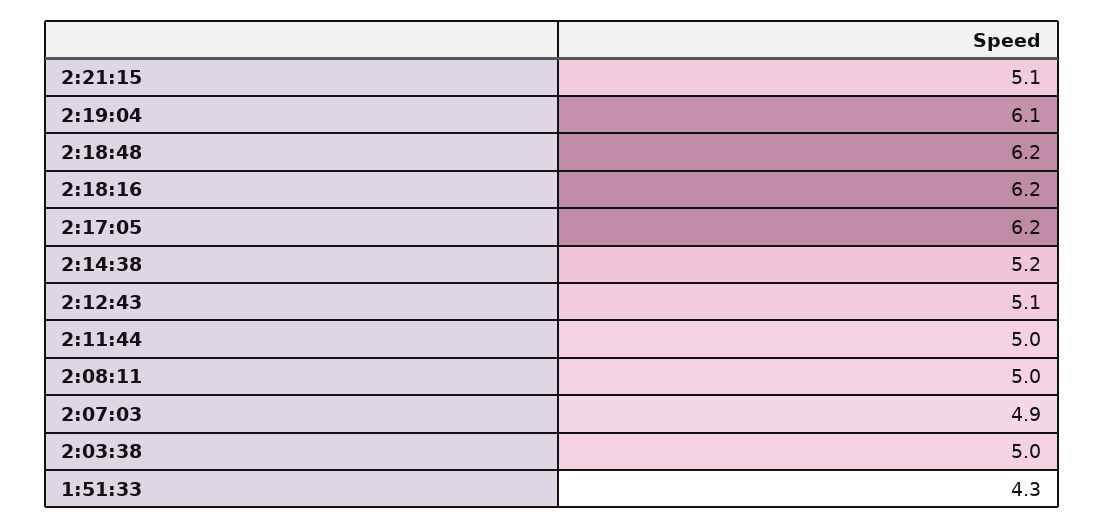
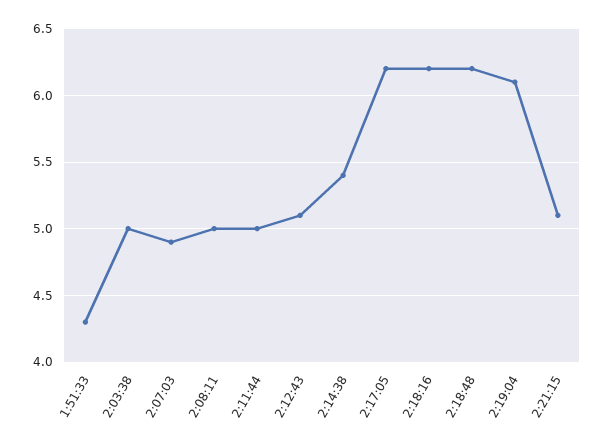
2:14:38: 5.2 -> 5.4

